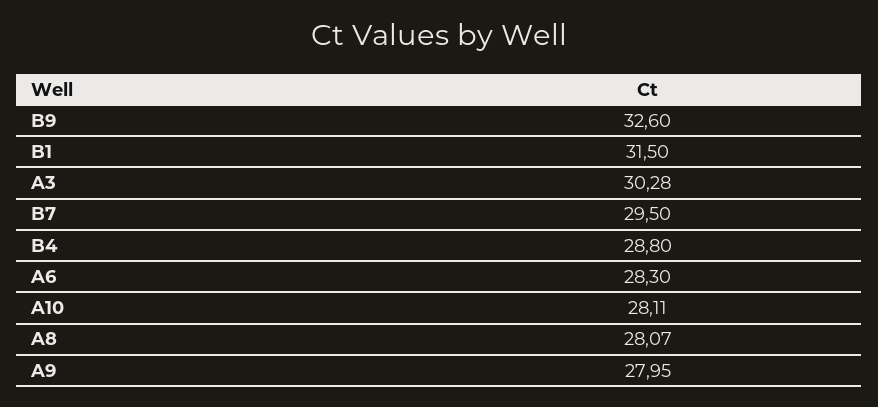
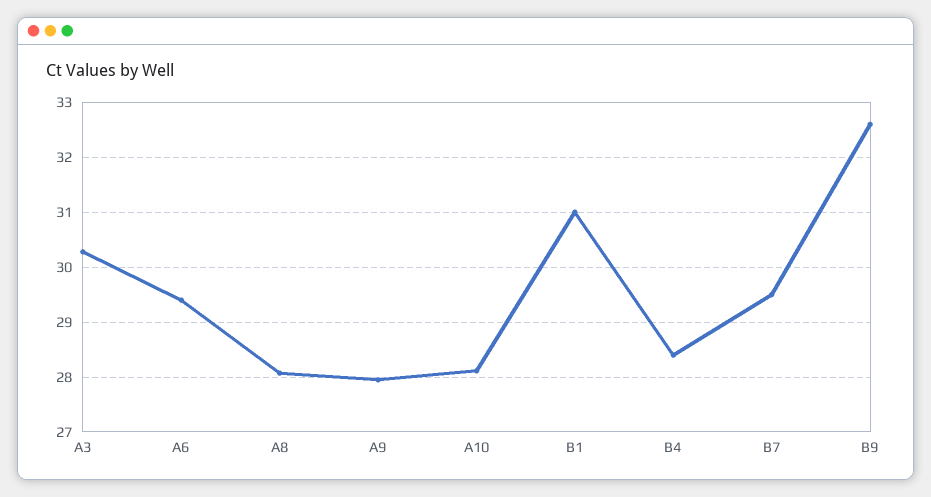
B1: 31.5 -> 31
B4: 28.8 -> 28.4
A6: 28.3 -> 29.4

